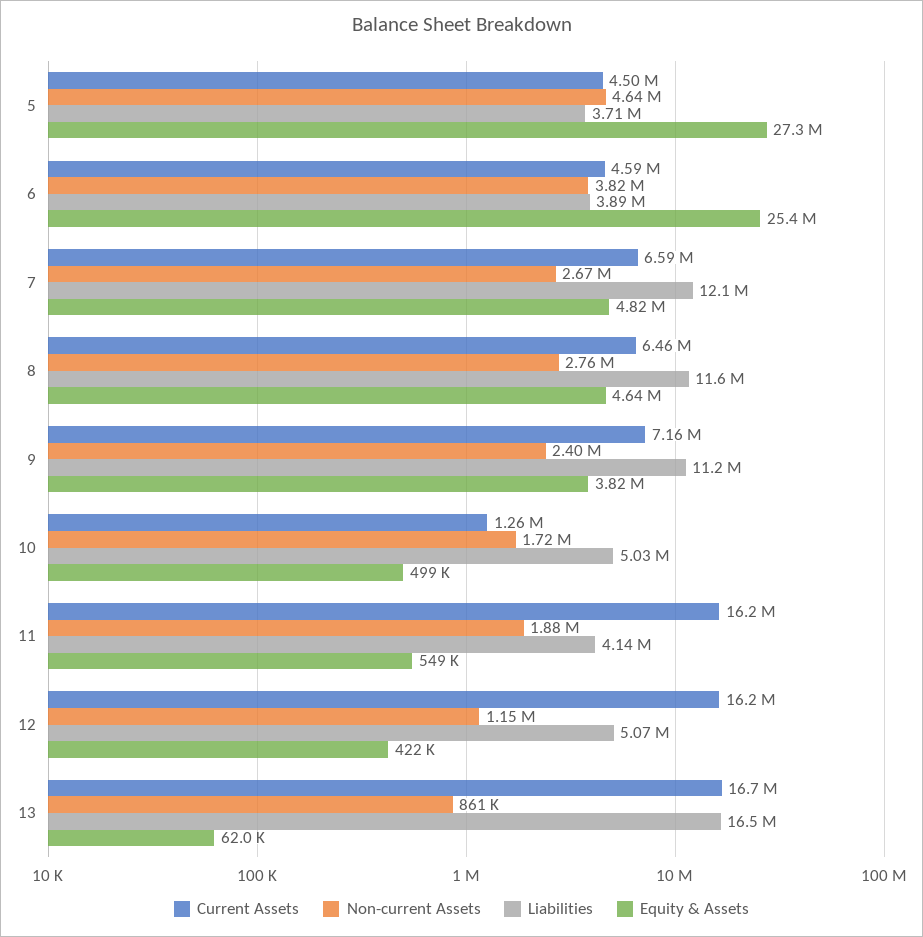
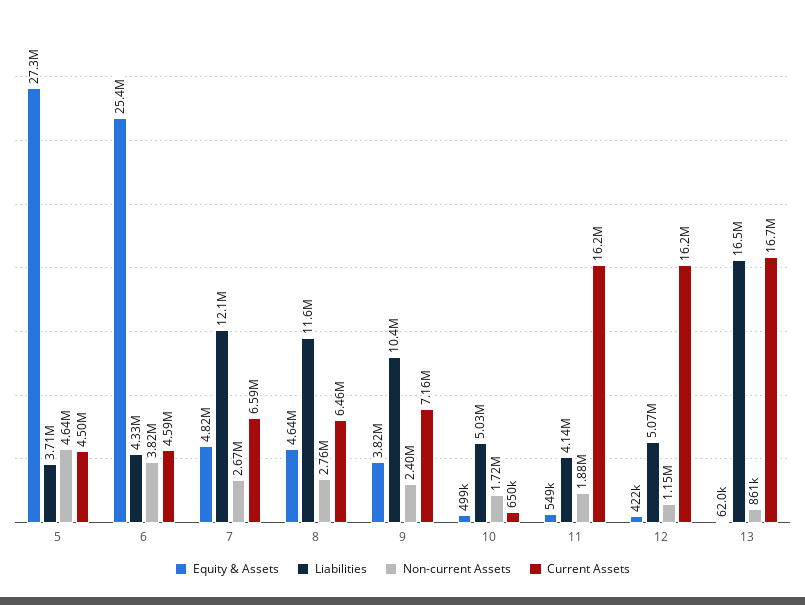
Liabilities, 6: 3890000 -> 4330000
Liabilities, 9: 11200000 -> 10400000
Current Assets, 10: 1260000 -> 650000

